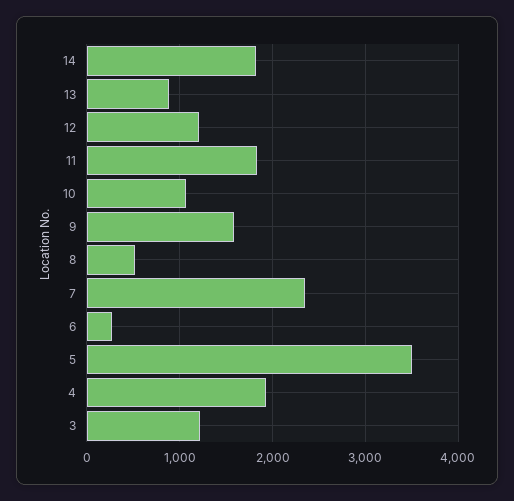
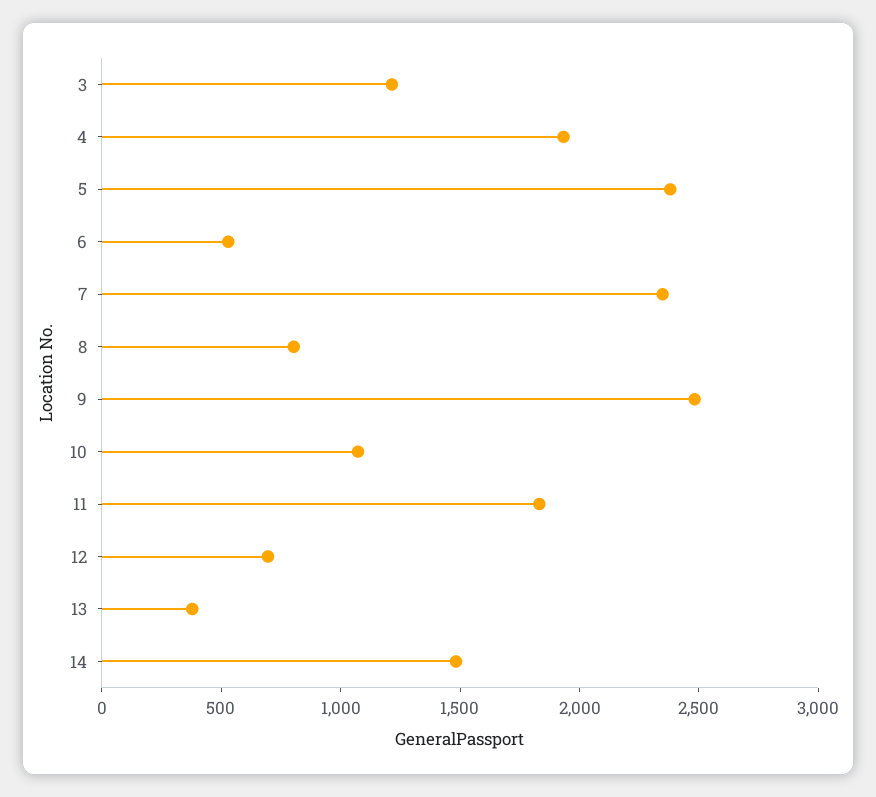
14: 1800 -> 1500
13: 900 -> 400
12: 1200 -> 700
9: 1600 -> 2500
8: 500 -> 800
6: 300 -> 500
5: 3500 -> 2400

